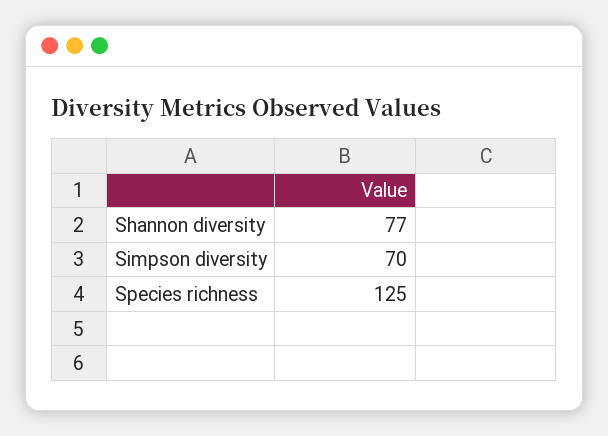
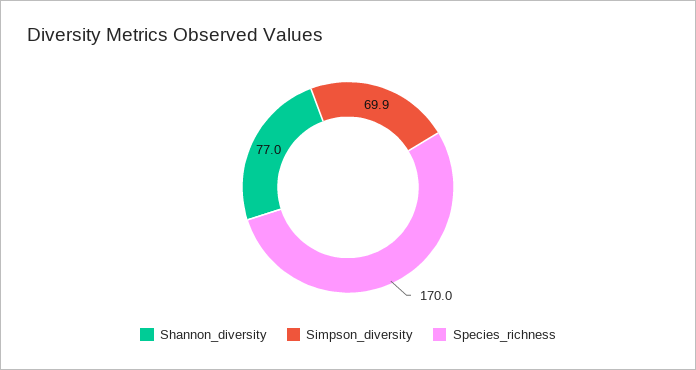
Species richness: 125 -> 170

